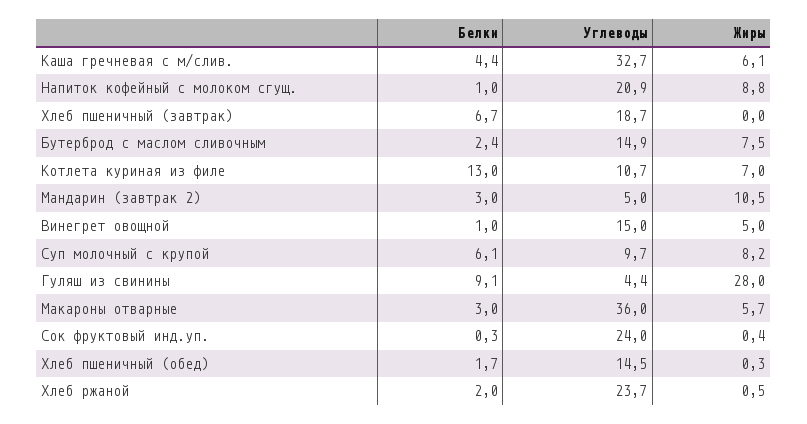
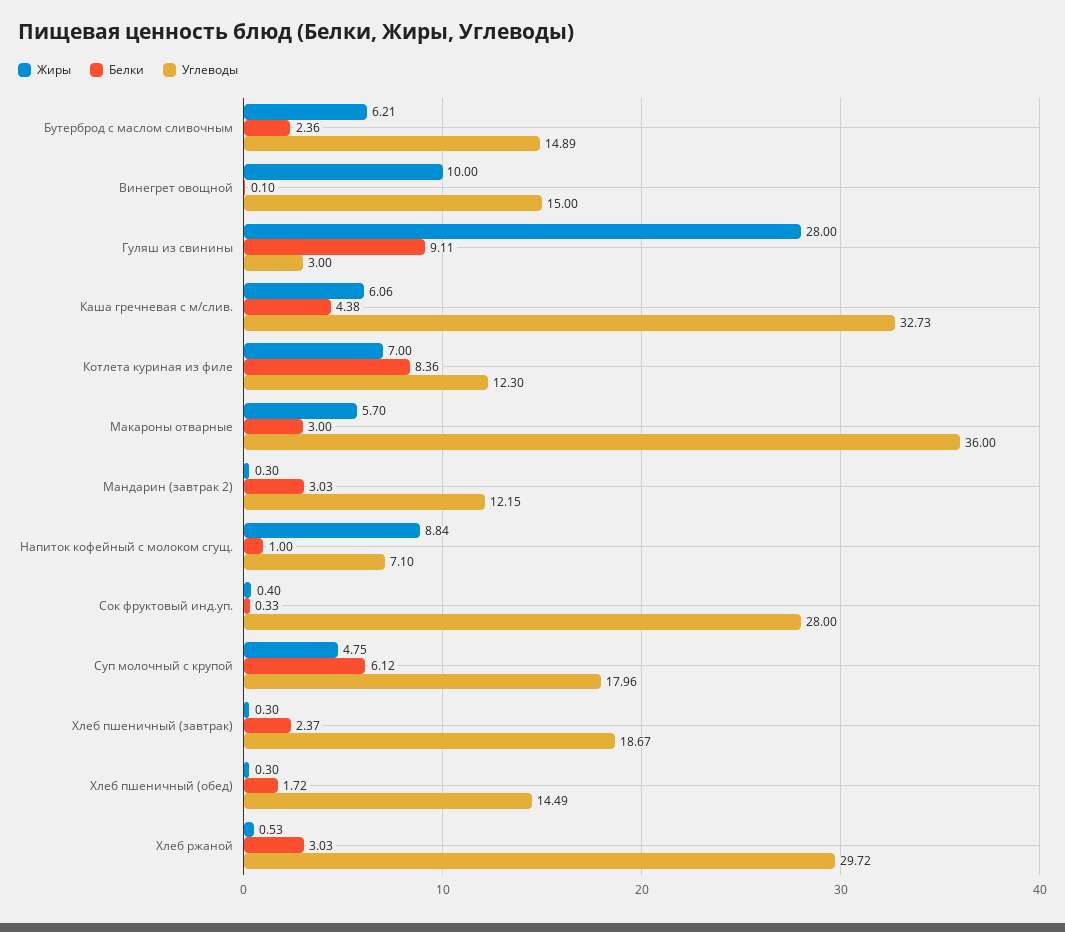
Углеводы, Напиток кофейный с молоком сгущ.: 20.9 -> 7.1
Белки, Хлеб пшеничный (завтрак): 6.7 -> 2.37
Жиры, Хлеб пшеничный (завтрак): 0 -> 0.3
Жиры, Бутерброд с маслом сливочным: 7.5 -> 6.21
Белки, Котлета куриная из филе: 13 -> 8.36
Углеводы, Котлета куриная из филе: 10.7 -> 12.3
Углеводы, Мандарин (завтрак 2): 5 -> 12.15
Жиры, Мандарин (завтрак 2): 10.5 -> 0.3
Белки, Винегрет овощной: 1 -> 0.1
Жиры, Винегрет овощной: 5 -> 10
Углеводы, Суп молочный с крупой: 9.7 -> 17.96
Жиры, Суп молочный с крупой: 8.2 -> 4.75
Углеводы, Гуляш из свинины: 4.4 -> 3
Углеводы, Сок фруктовый инд.уп.: 24 -> 28
Белки, Хлеб ржаной: 2 -> 3.03
Углеводы, Хлеб ржаной: 23.7 -> 29.72

